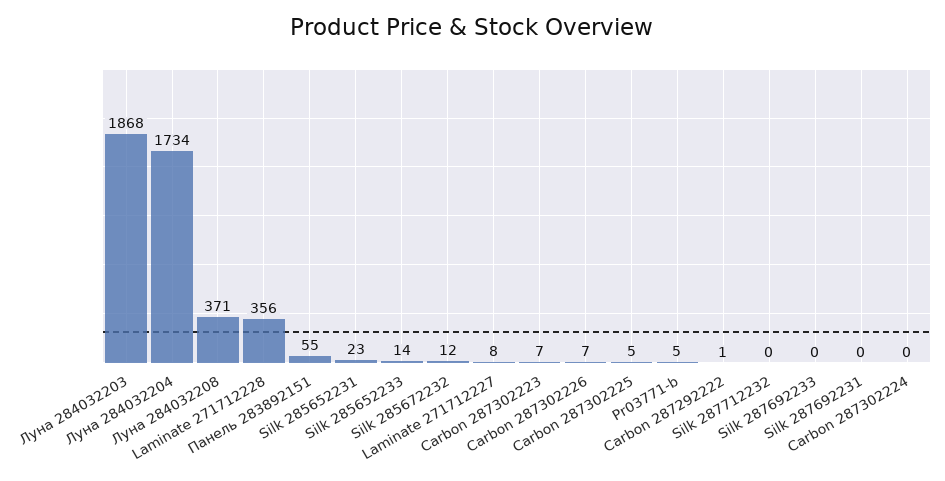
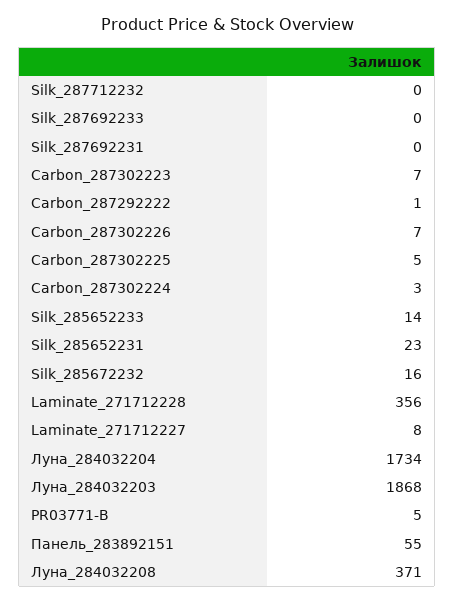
Silk 285672232: 12 -> 16
Carbon 287302224: 0 -> 3

